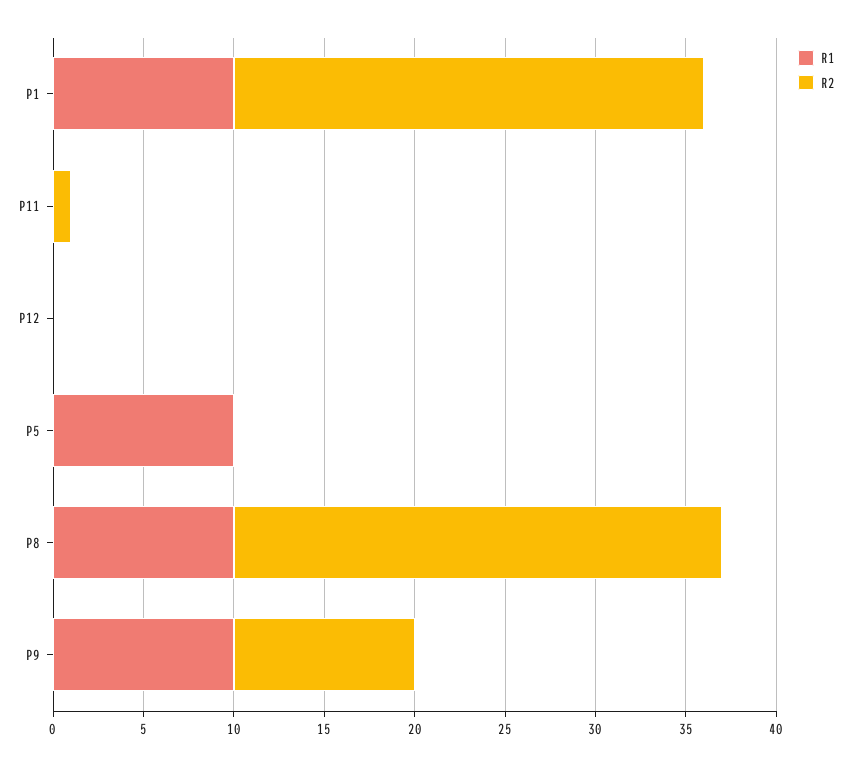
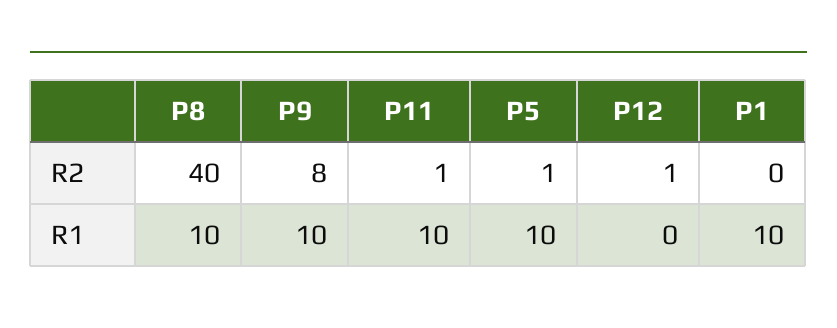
R2, P1: 26 -> 0
R1, P11: 0 -> 10
R2, P12: 0 -> 1
R2, P5: 0 -> 1
R2, P8: 27 -> 40
R2, P9: 10 -> 8

